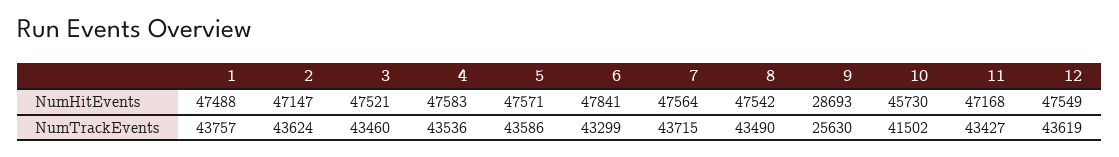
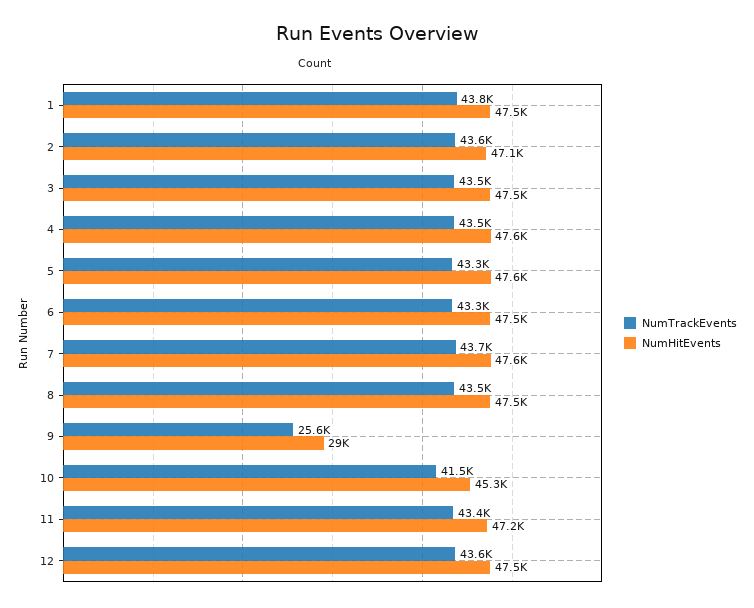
NumHitEvents, 6: 47841 -> 47500
NumHitEvents, 9: 28693 -> 29000
NumHitEvents, 10: 45730 -> 45300
NumTrackEvents, 5: 43586 -> 43300

